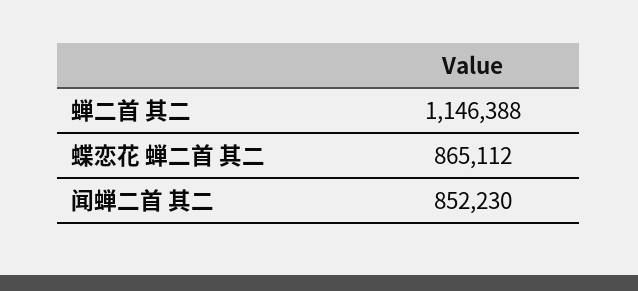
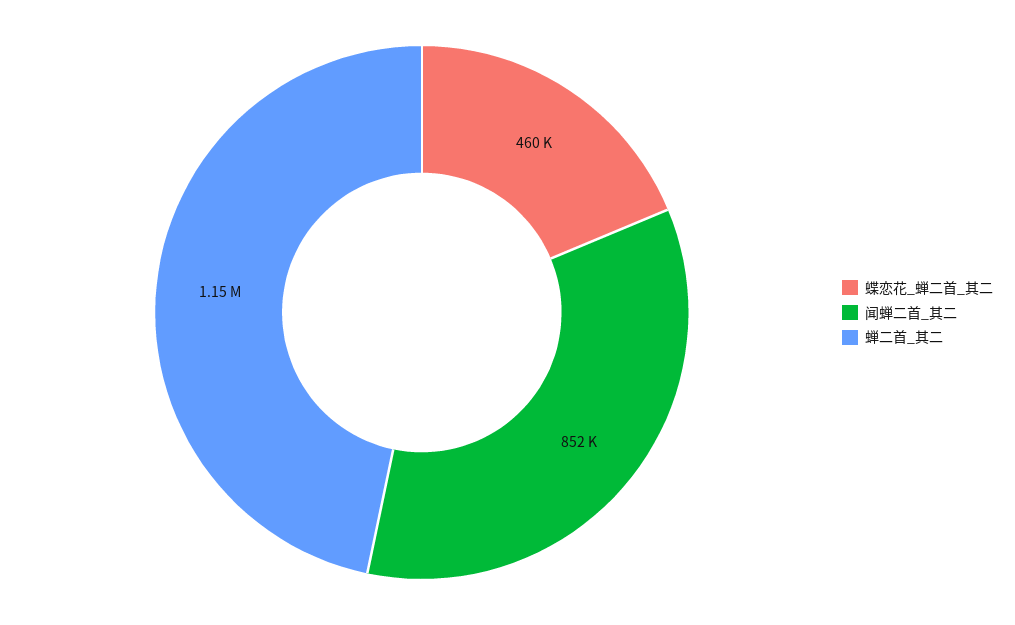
蝶恋花 蝉二首 其二: 865112 -> 460000

